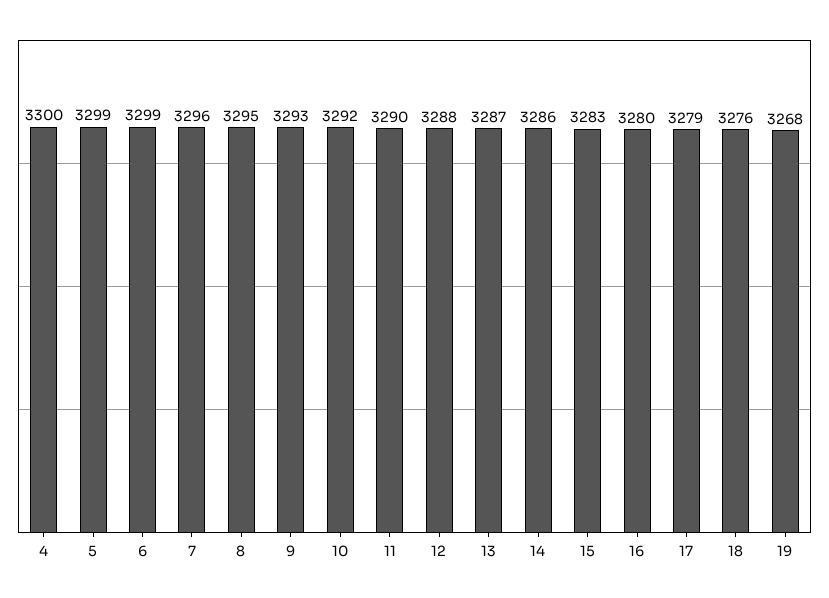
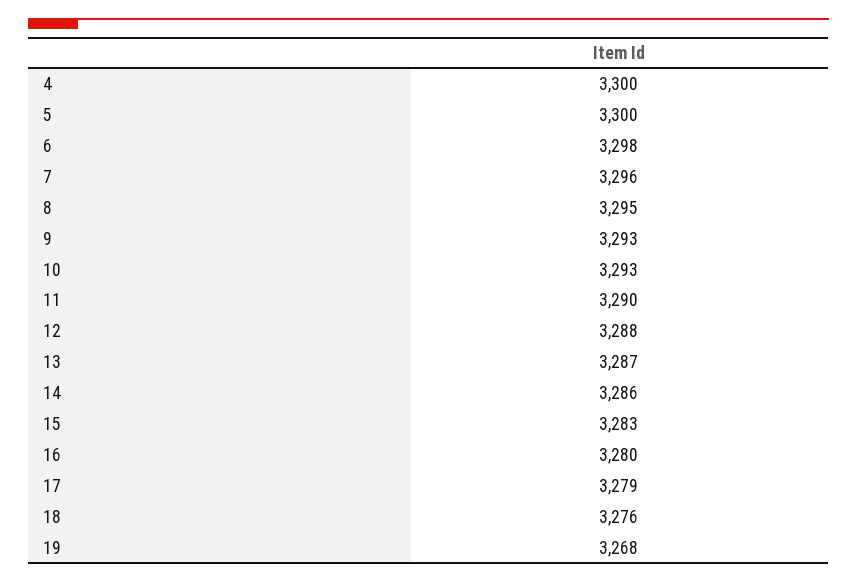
5: 3299 -> 3300
6: 3299 -> 3298
10: 3292 -> 3293

